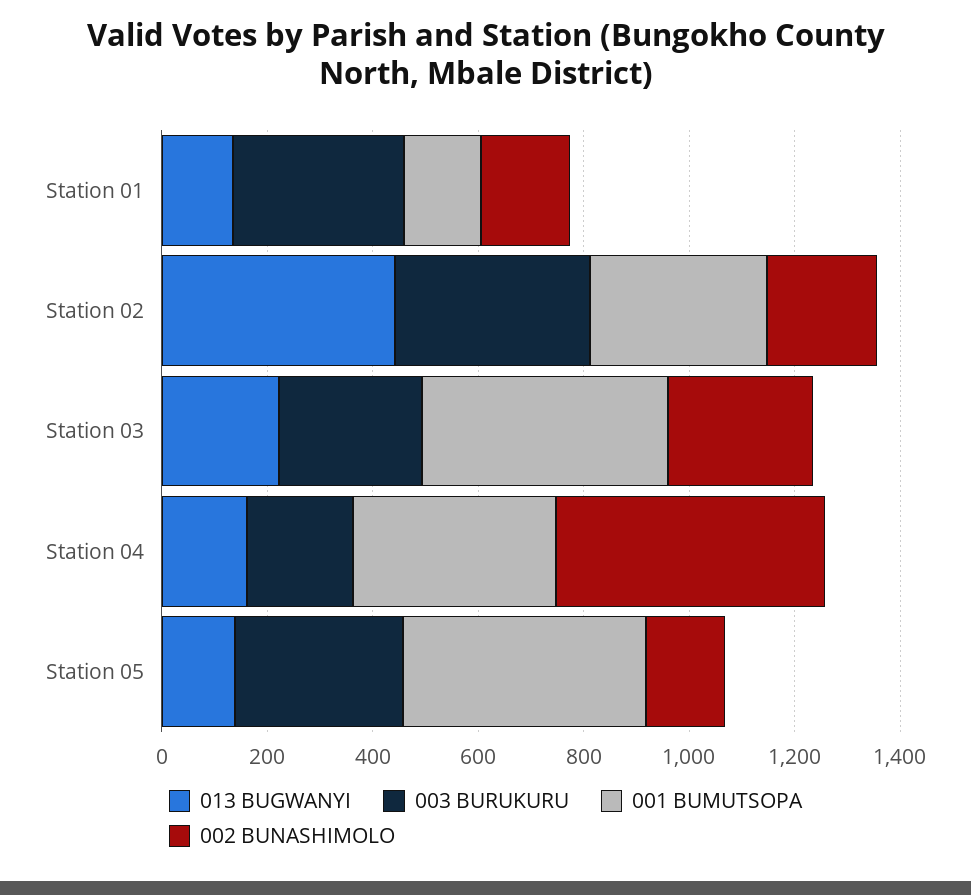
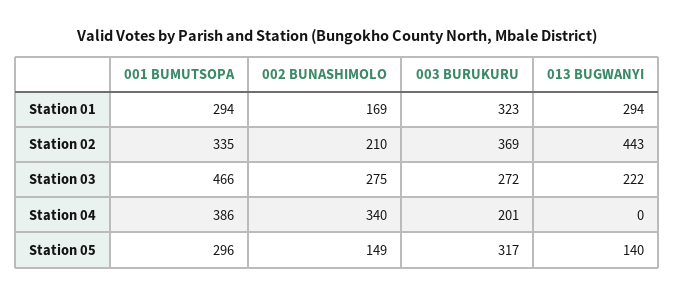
013 BUGWANYI, Station 01: 150 -> 294
001 BUMUTSOPA, Station 01: 150 -> 294
013 BUGWANYI, Station 04: 150 -> 0
002 BUNASHIMOLO, Station 04: 500 -> 340
001 BUMUTSOPA, Station 05: 450 -> 296

